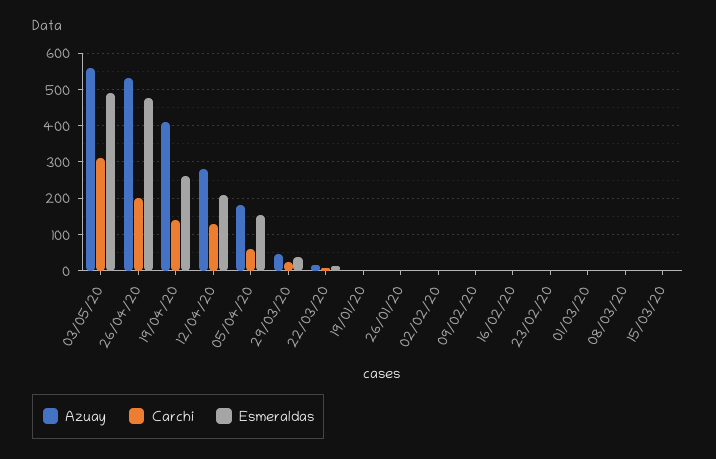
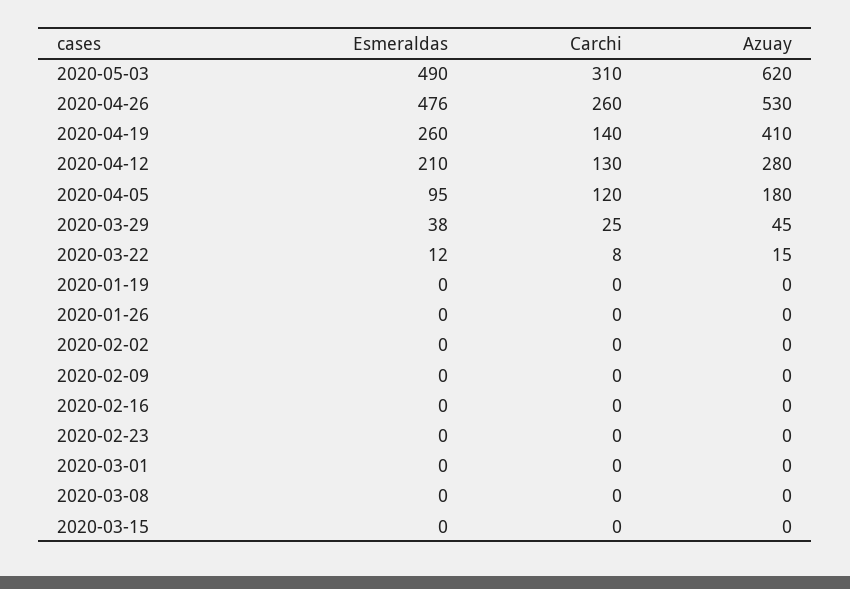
Azuay, 03/05/20: 560 -> 620
Carchi, 26/04/20: 200 -> 260
Carchi, 05/04/20: 60 -> 120
Esmeraldas, 05/04/20: 160 -> 95

